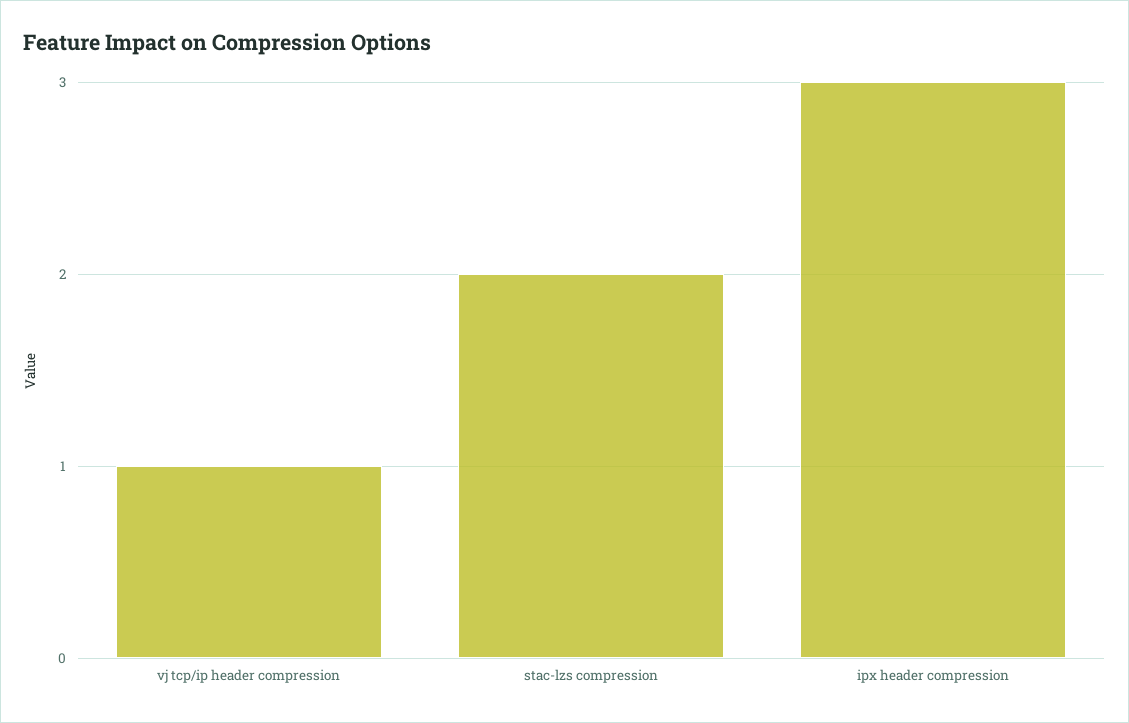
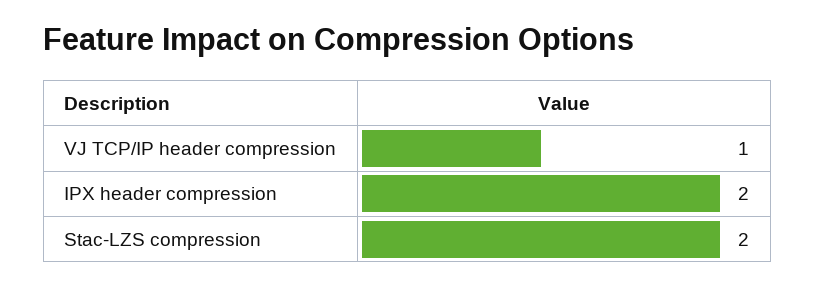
ipx header compression: 3 -> 2

